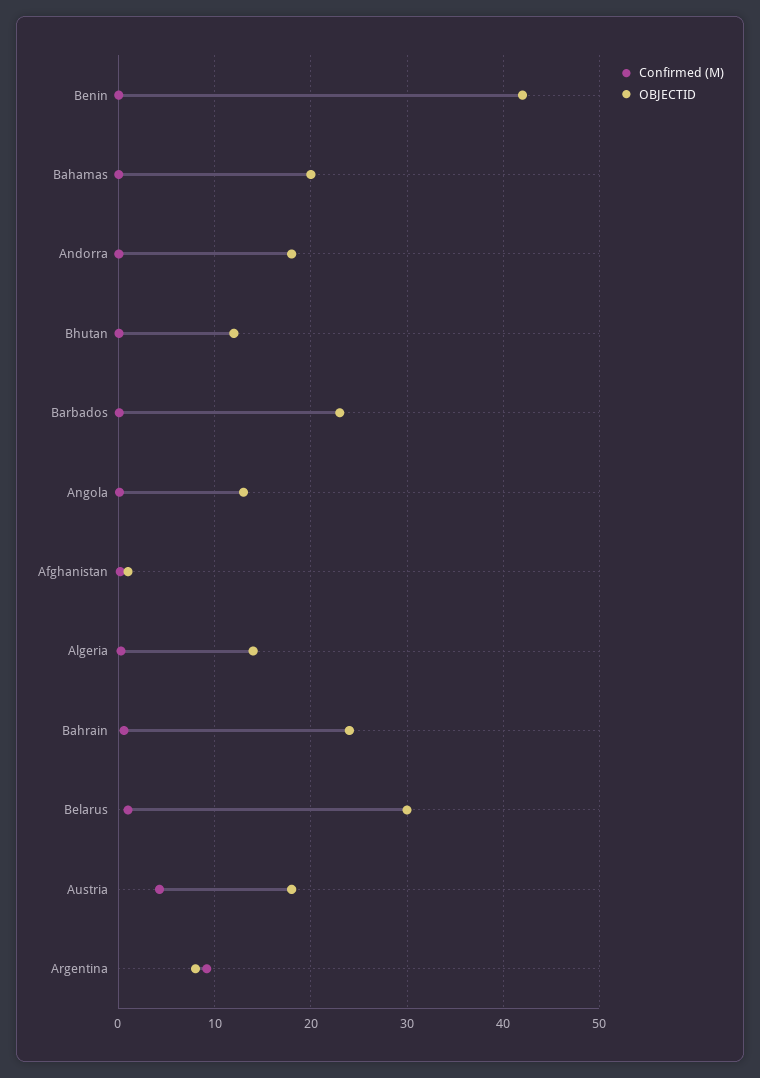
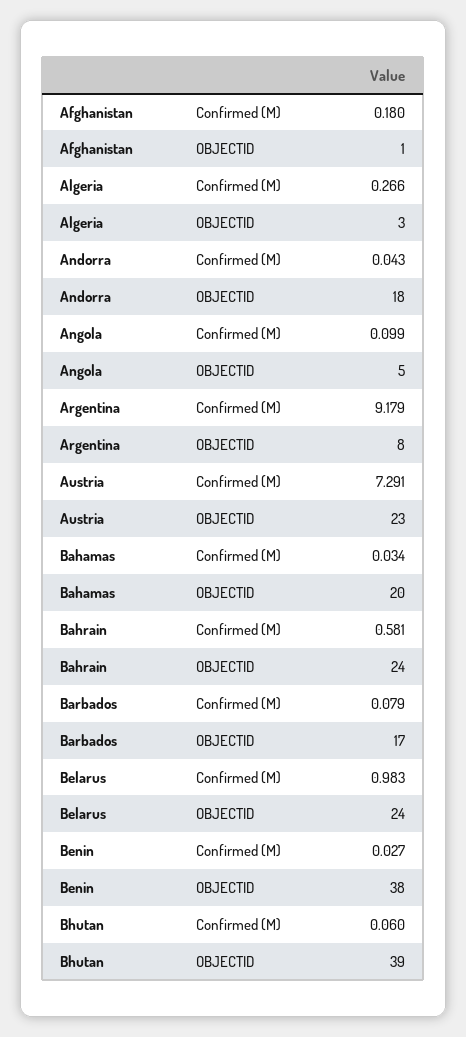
OBJECTID, Benin: 42 -> 38
OBJECTID, Bhutan: 12 -> 39
OBJECTID, Barbados: 23 -> 17
OBJECTID, Angola: 13 -> 5
OBJECTID, Algeria: 14 -> 3
OBJECTID, Belarus: 30 -> 24
Confirmed (M), Austria: 4 -> 7.291
OBJECTID, Austria: 18 -> 23

